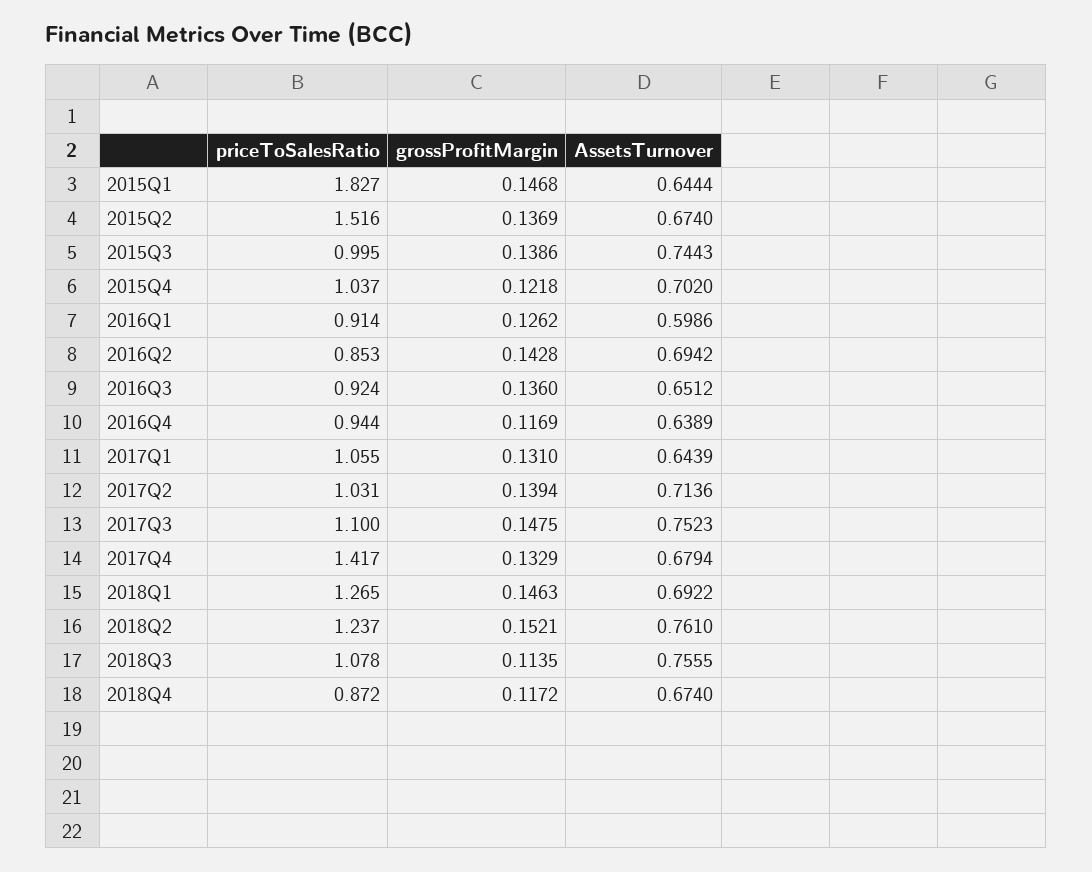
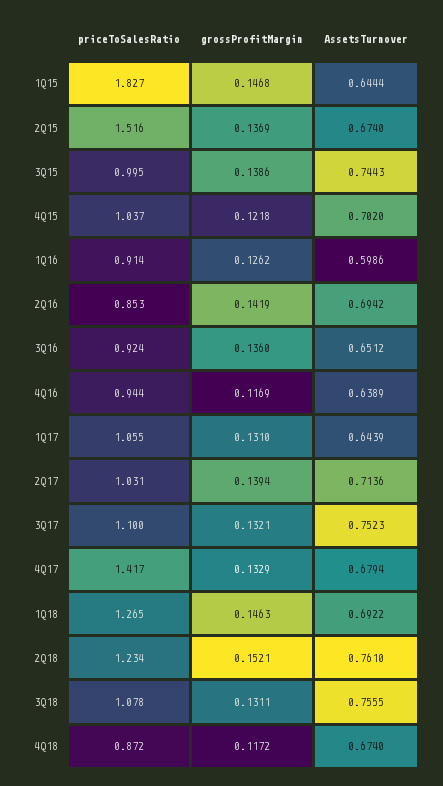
grossProfitMargin, 2016Q2: 0.1428 -> 0.1419
grossProfitMargin, 2017Q3: 0.1475 -> 0.1321
priceToSalesRatio, 2018Q2: 1.237 -> 1.234
grossProfitMargin, 2018Q3: 0.1135 -> 0.1311

